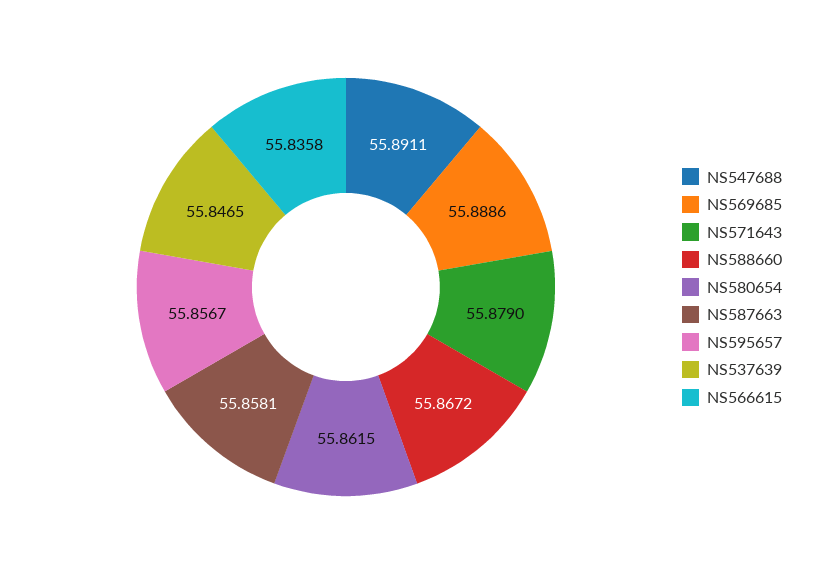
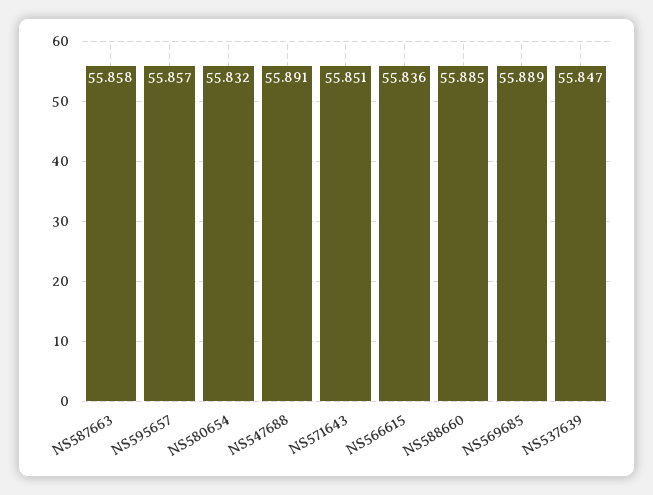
NS571643: 55.879 -> 55.851
NS588660: 55.8672 -> 55.885
NS580654: 55.8615 -> 55.832

